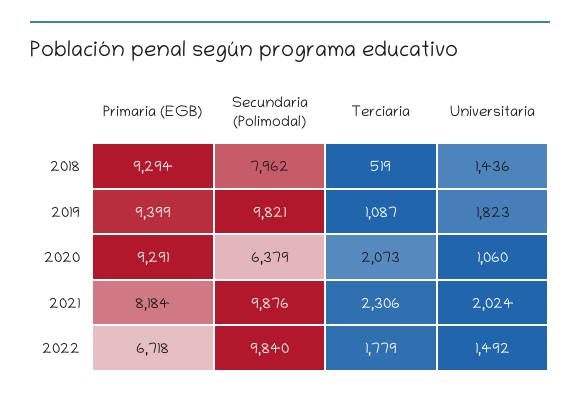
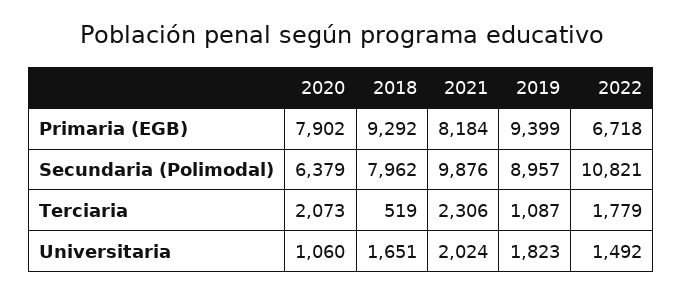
Primaria (EGB), 2018: 9294 -> 9292
Universitaria, 2018: 1436 -> 1651
Secundaria (Polimodal), 2019: 9821 -> 8957
Primaria (EGB), 2020: 9291 -> 7902
Secundaria (Polimodal), 2022: 9840 -> 10821

